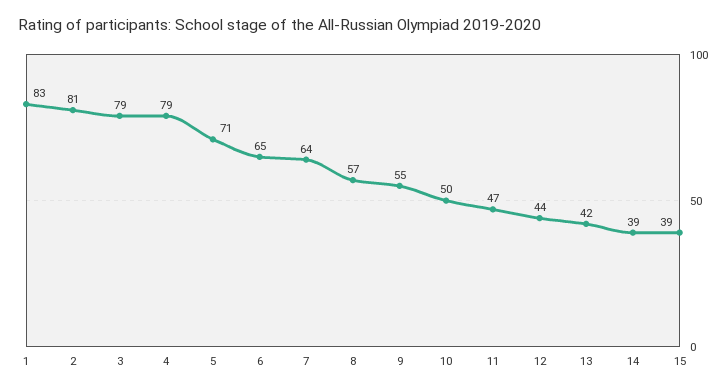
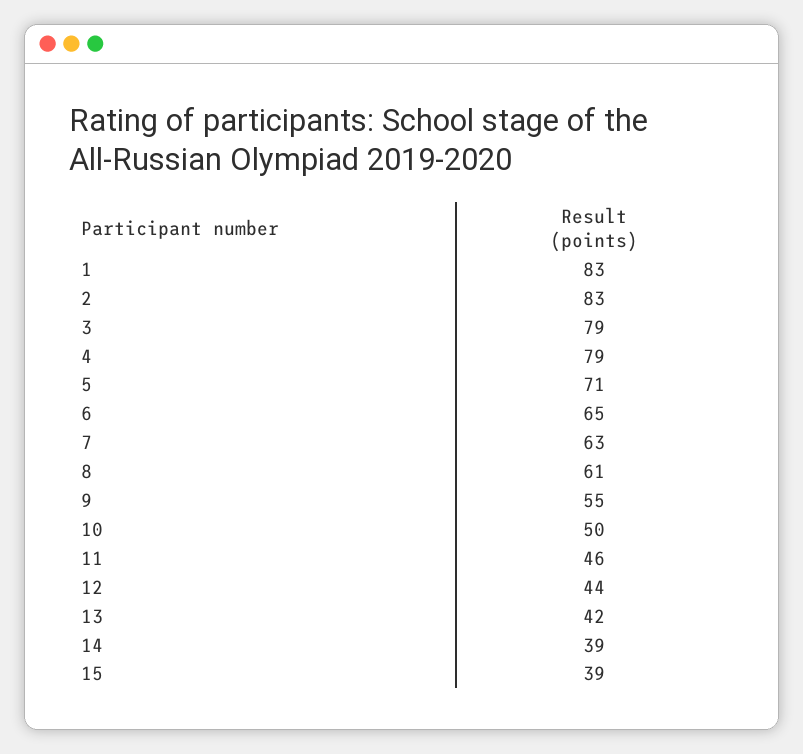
2: 81 -> 83
7: 64 -> 63
8: 57 -> 61
11: 47 -> 46

